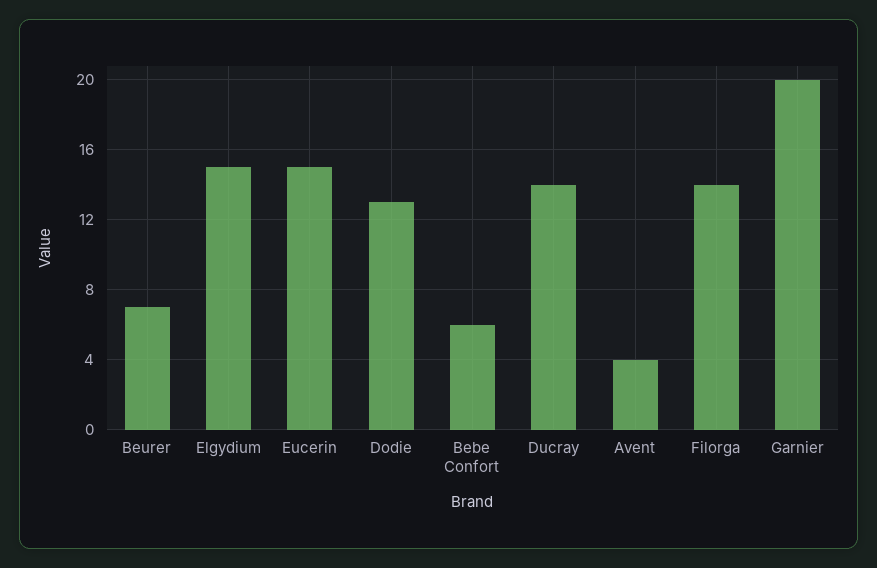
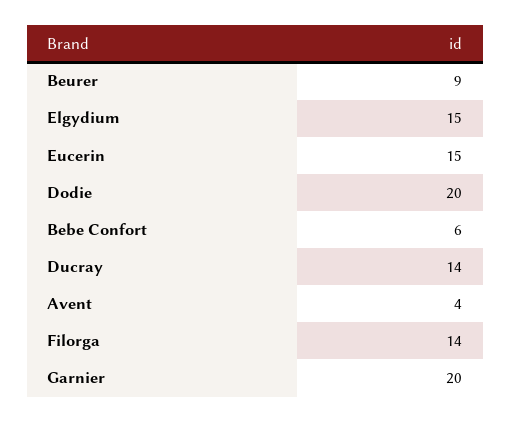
Beurer: 7 -> 9
Dodie: 13 -> 20

